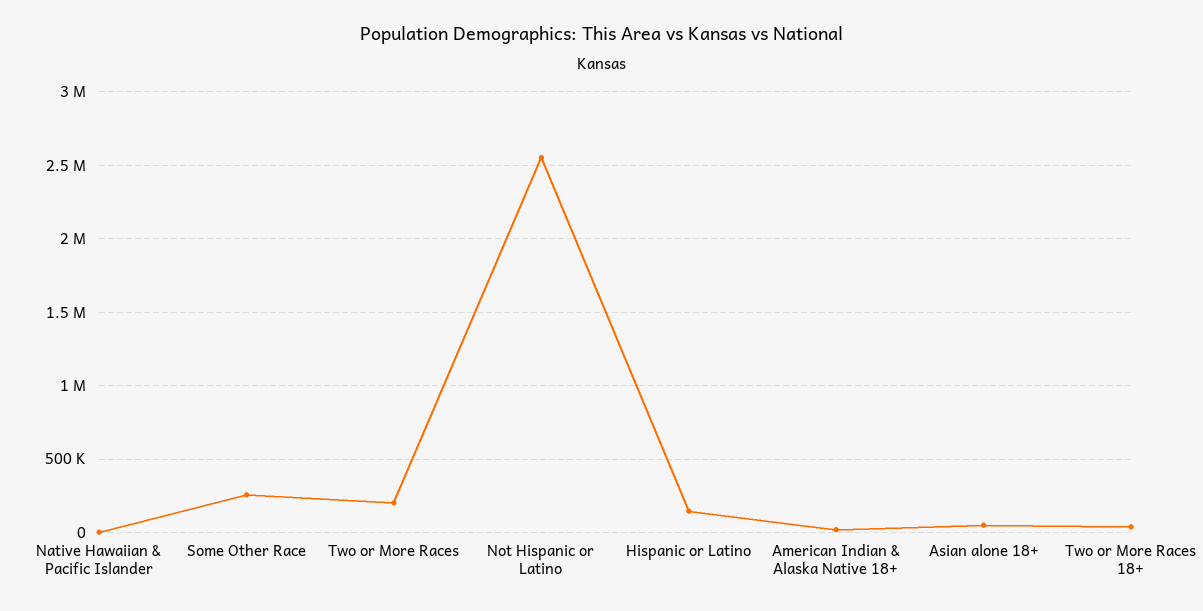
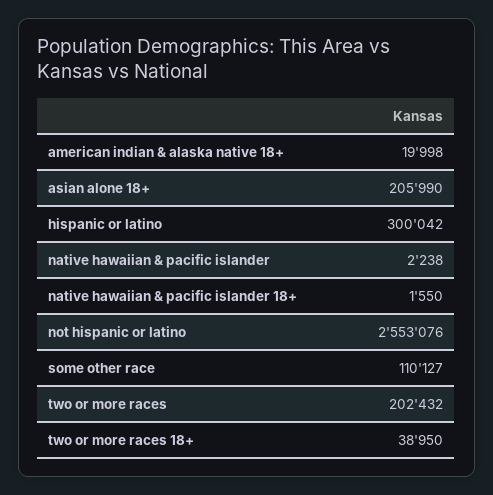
Some Other Race: 250000 -> 110127
Hispanic or Latino: 150000 -> 300042
Asian alone 18+: 50000 -> 205990
native hawaiian & pacific islander 18+: none -> 1550

